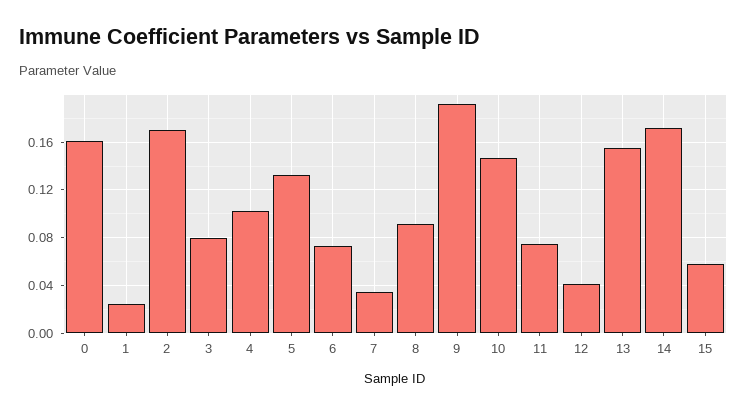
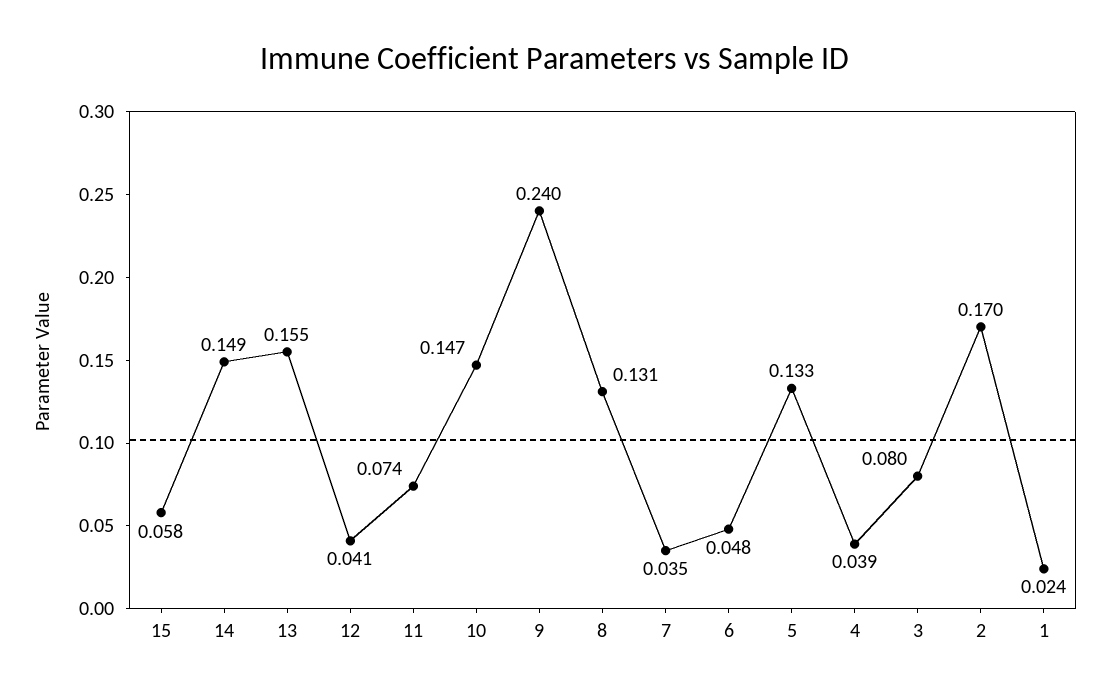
0: 0.16 -> none
4: 0.1 -> 0.039
6: 0.07 -> 0.048
8: 0.09 -> 0.131
9: 0.19 -> 0.24
14: 0.17 -> 0.149

